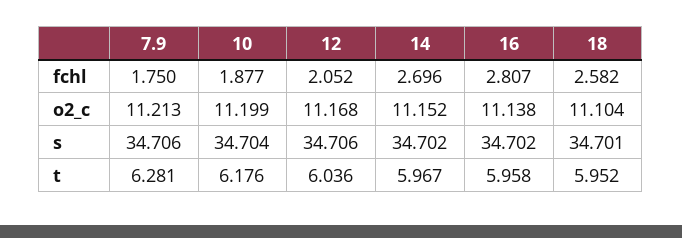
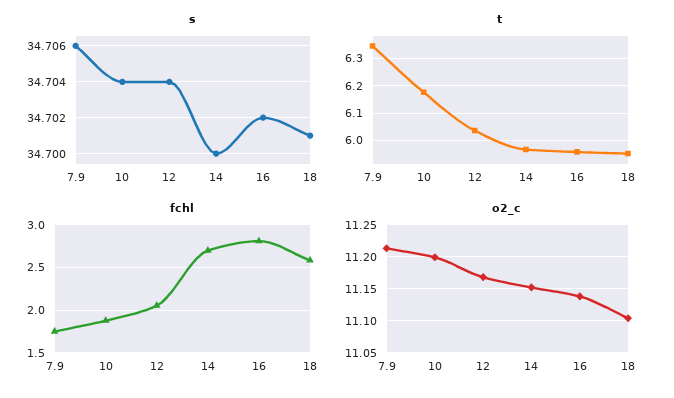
s, 12: 34.706 -> 34.704
s, 14: 34.702 -> 34.7
t, 7.9: 6.281 -> 6.35

